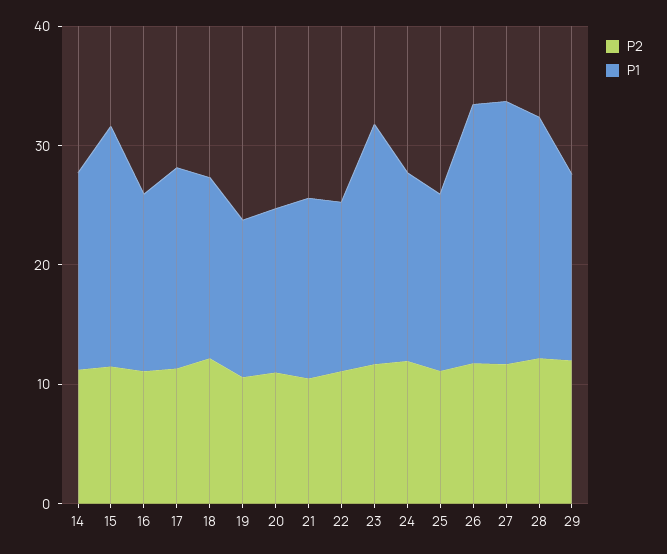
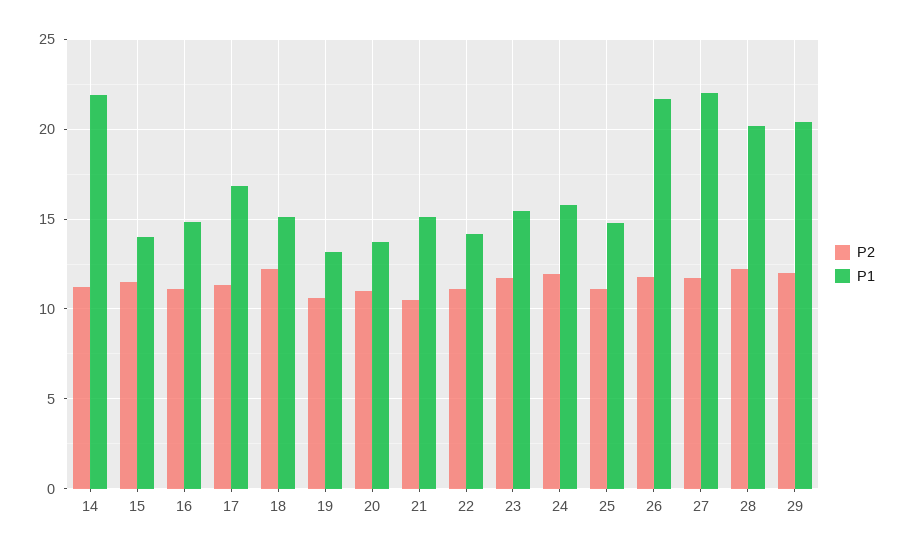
P1, 14: 16 -> 22
P1, 15: 20 -> 14
P1, 23: 20 -> 15.5
P1, 29: 16 -> 20.5

